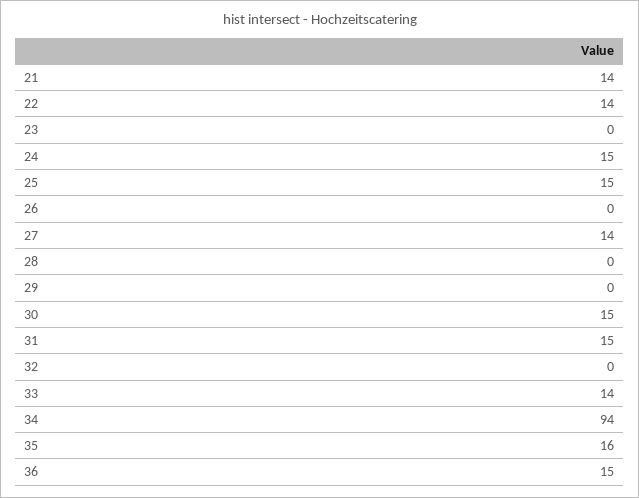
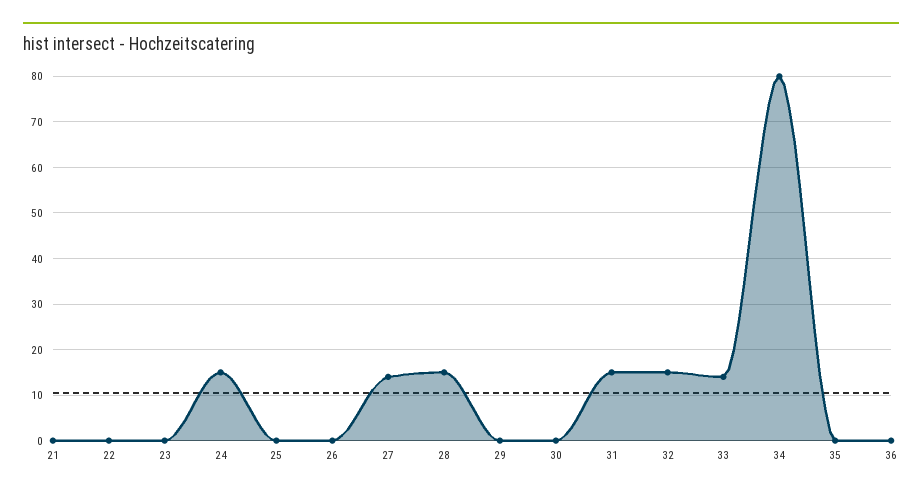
21: 14 -> 0
22: 14 -> 0
25: 15 -> 0
28: 0 -> 15
30: 15 -> 0
32: 0 -> 15
34: 94 -> 80
35: 16 -> 0
36: 15 -> 0

